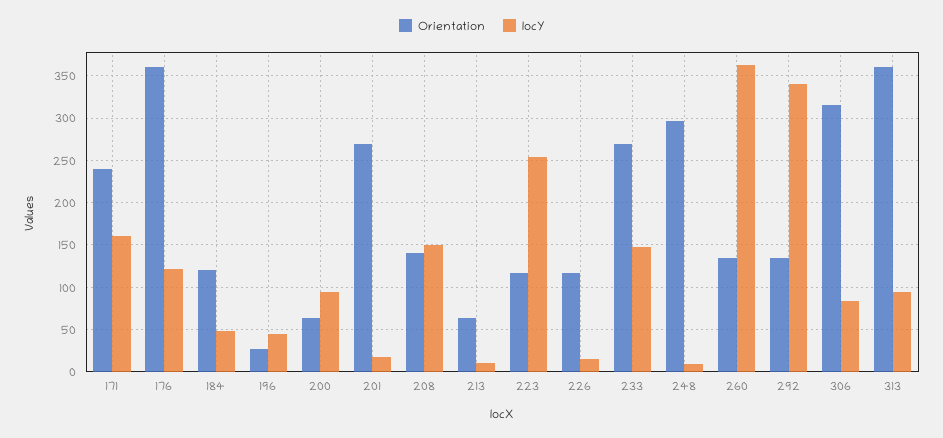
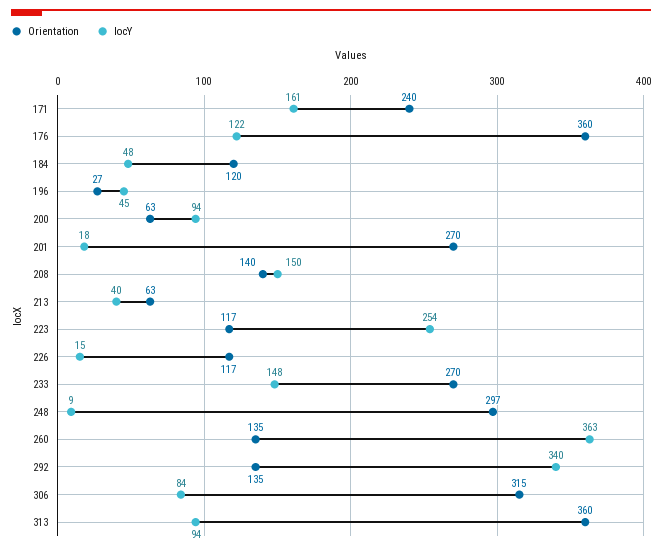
locY, 213: 10 -> 40

